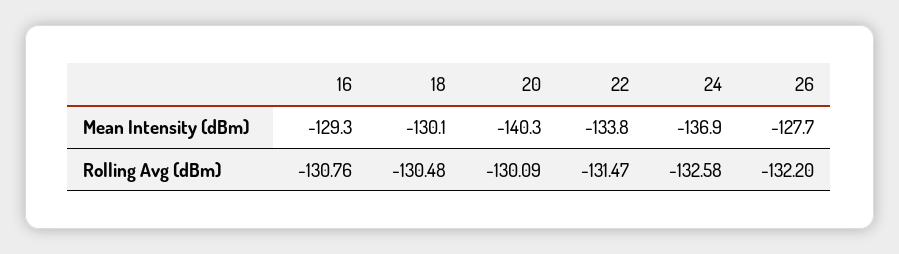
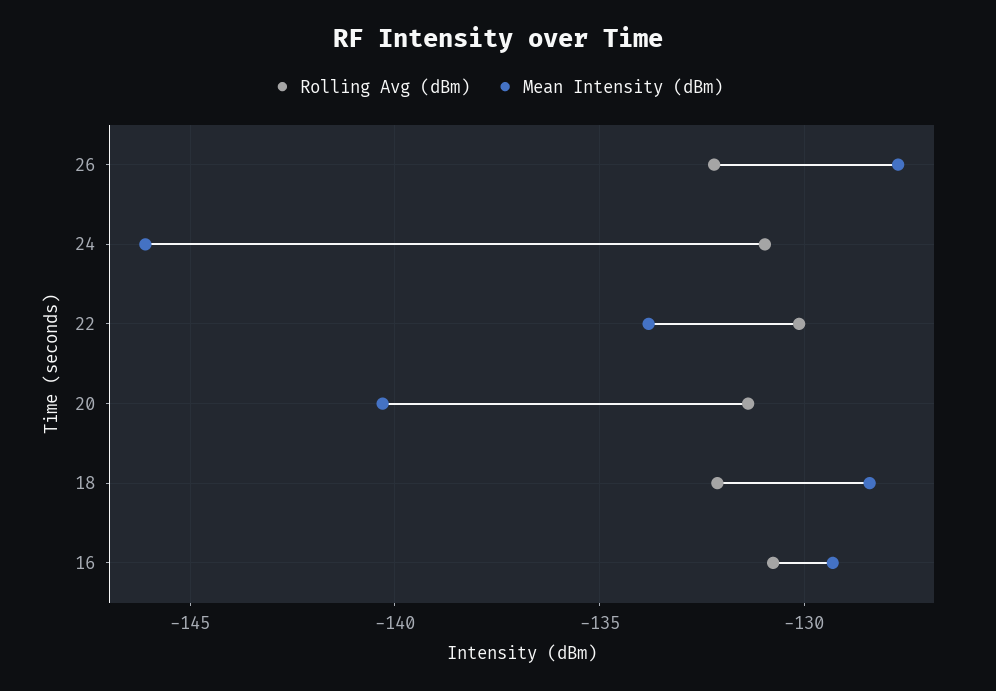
Mean Intensity (dBm), 18: -130.1 -> -128.5
Mean Intensity (dBm), 24: -136.9 -> -146
Rolling Avg (dBm), 18: -130.48 -> -132
Rolling Avg (dBm), 20: -130.09 -> -131.5
Rolling Avg (dBm), 22: -131.47 -> -130
Rolling Avg (dBm), 24: -132.58 -> -131

